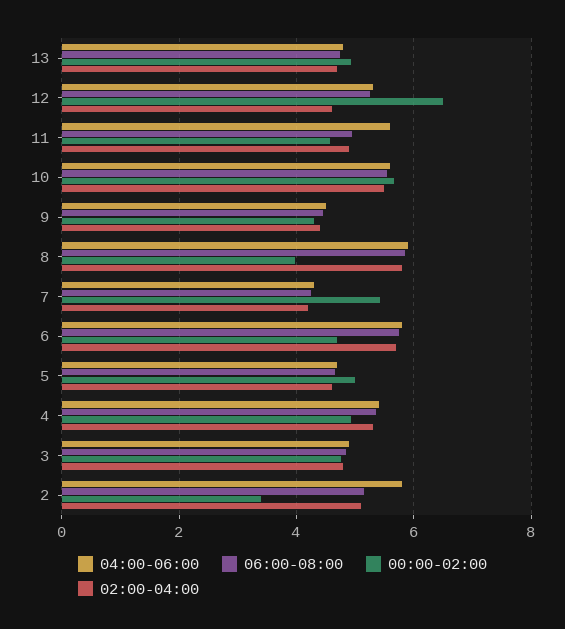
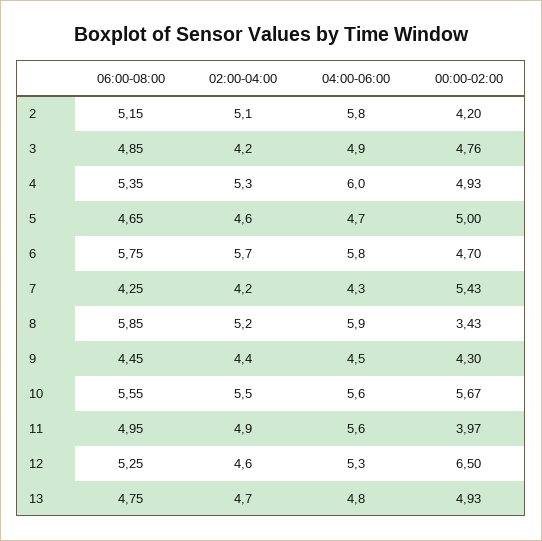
00:00-02:00, 11: 4.6 -> 3.97
00:00-02:00, 8: 4 -> 3.43
02:00-04:00, 8: 5.8 -> 5.2
04:00-06:00, 4: 5.4 -> 6
02:00-04:00, 3: 4.8 -> 4.2
00:00-02:00, 2: 3.4 -> 4.2

